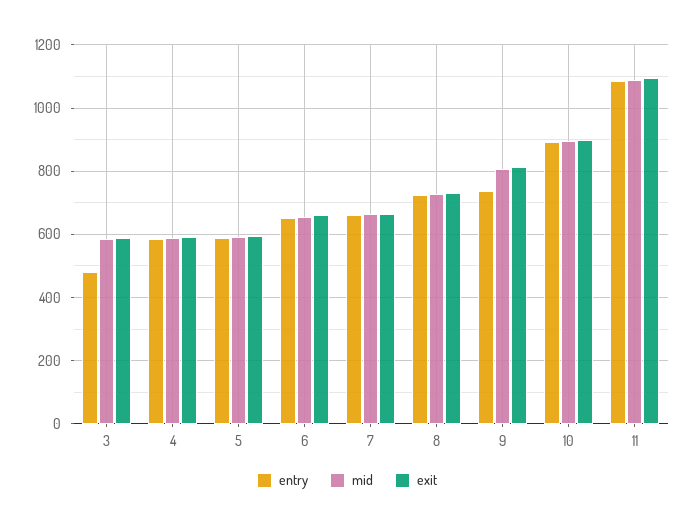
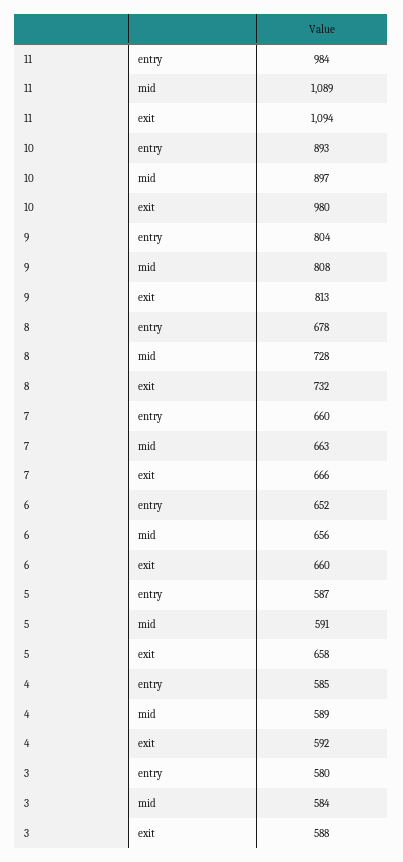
entry, 3: 480 -> 580
exit, 5: 600 -> 658
entry, 8: 720 -> 678
entry, 9: 740 -> 804
exit, 10: 900 -> 980
entry, 11: 1080 -> 984

